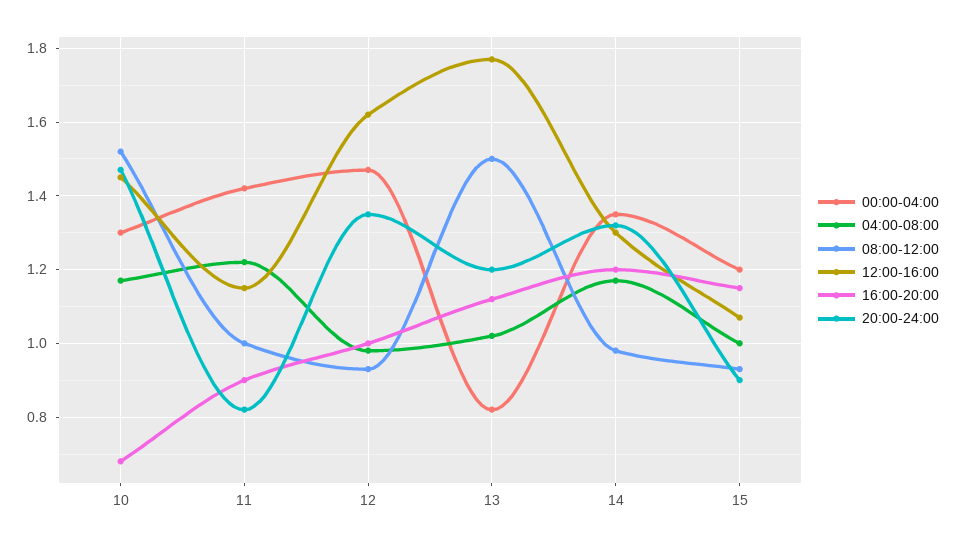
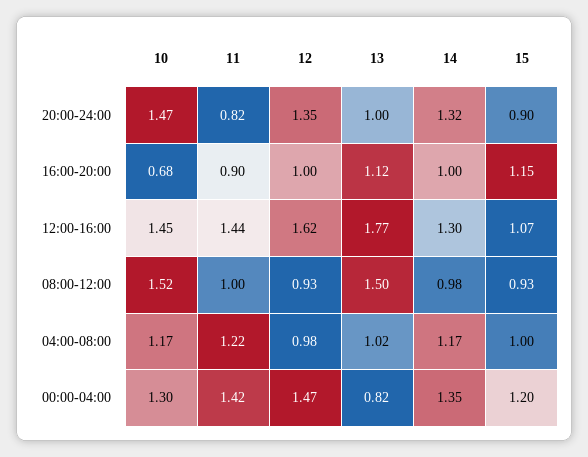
12:00-16:00, 11: 1.15 -> 1.44
20:00-24:00, 13: 1.2 -> 1
16:00-20:00, 14: 1.2 -> 1

